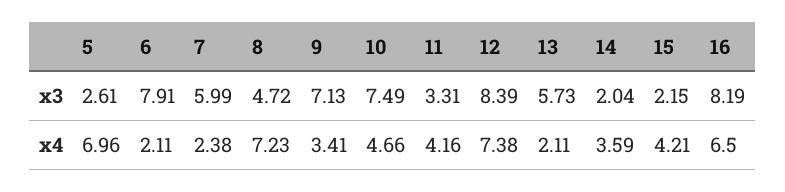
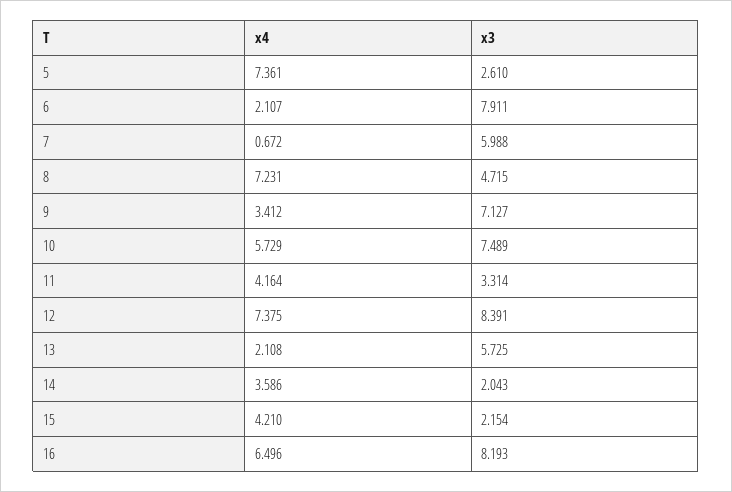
5, x4: 6.96 -> 7.361
7, x4: 2.38 -> 0.672
10, x4: 4.66 -> 5.729

